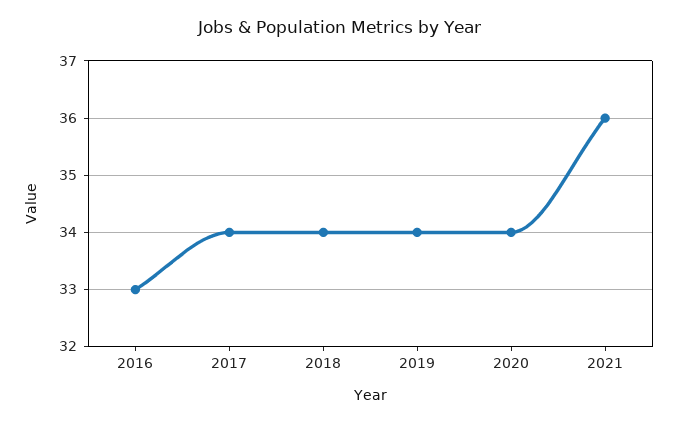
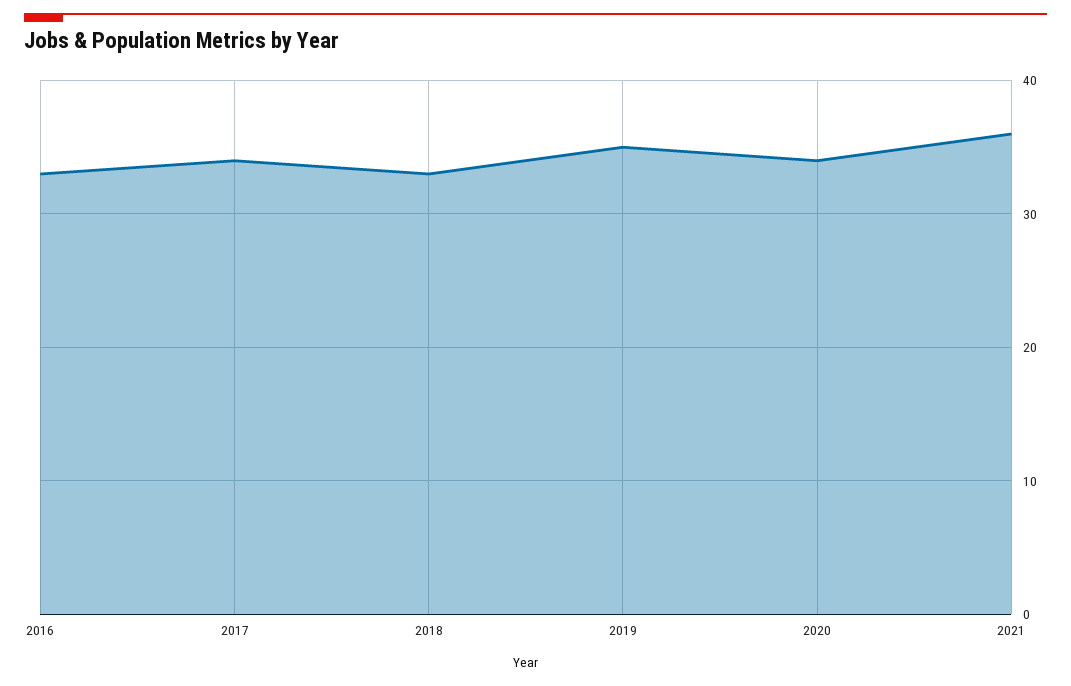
2018: 34 -> 33
2019: 34 -> 35

